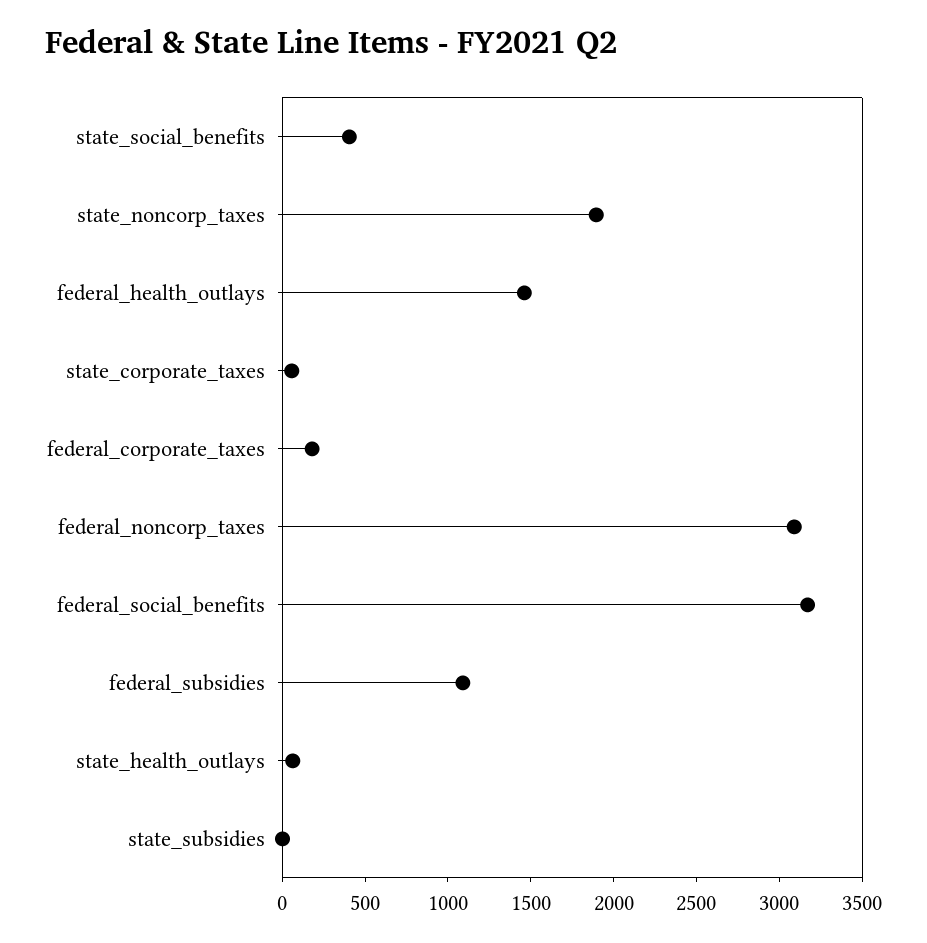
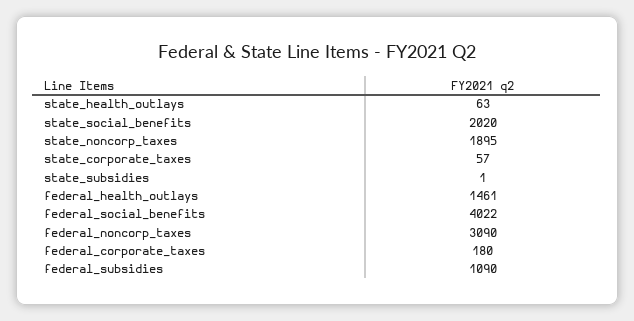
state_social_benefits: 400 -> 2020
federal_social_benefits: 3200 -> 4022

